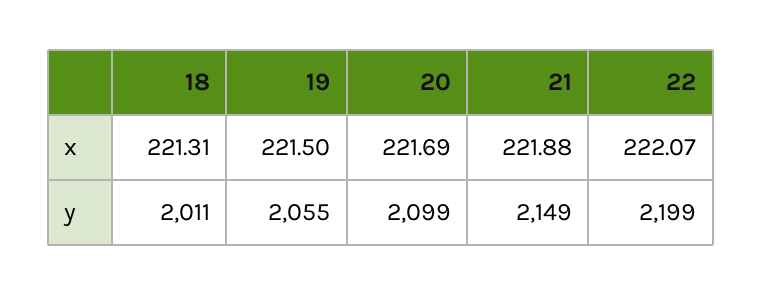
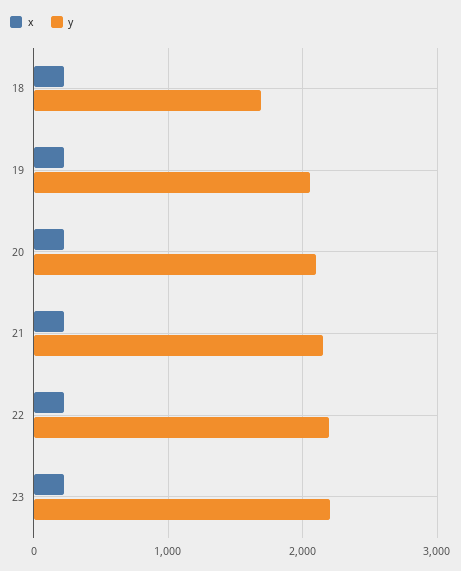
y, 18: 2011 -> 1700
x, 23: none -> 200
y, 23: none -> 2200

